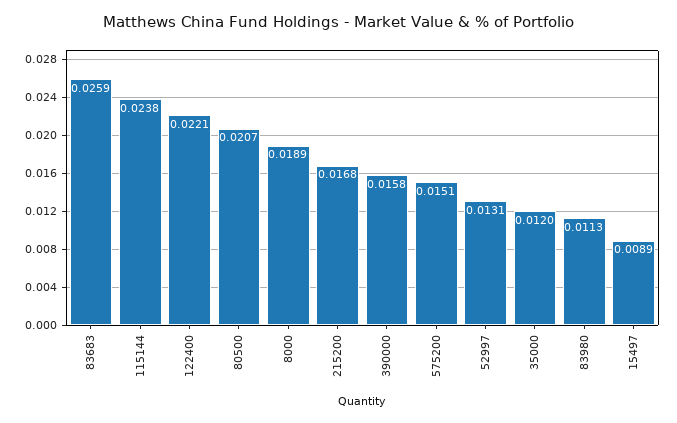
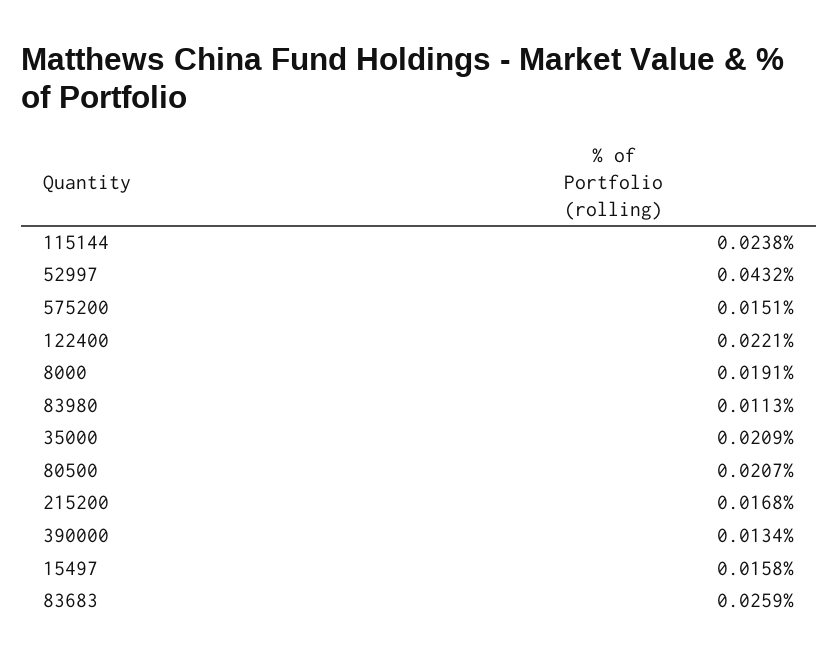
8000: 0.0189 -> 0.0191
390000: 0.0158 -> 0.0134
52997: 0.0131 -> 0.0432
35000: 0.012 -> 0.0209
15497: 0.0089 -> 0.0158

